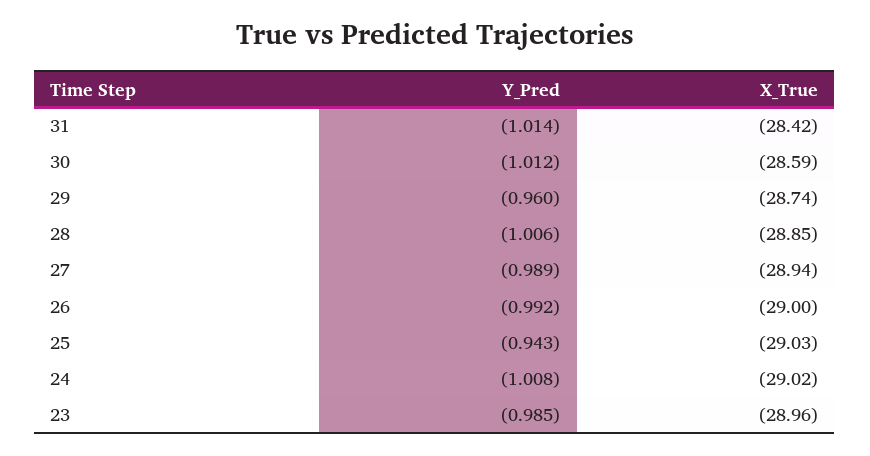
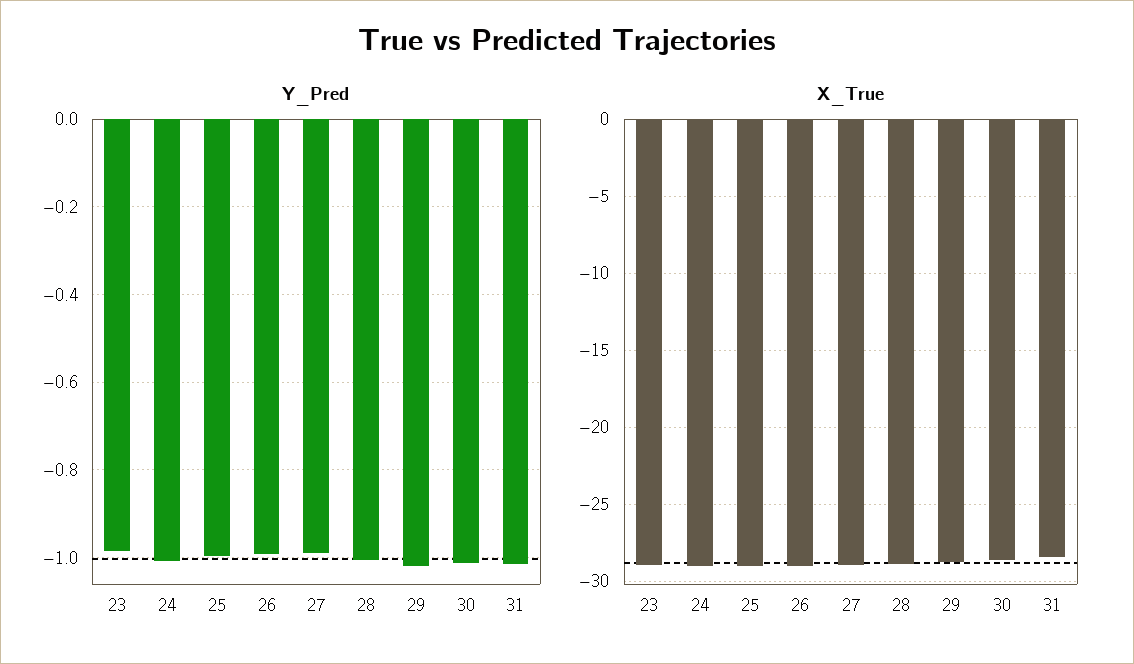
Y_Pred, 29: -0.96 -> -1.02
Y_Pred, 25: -0.943 -> -1

